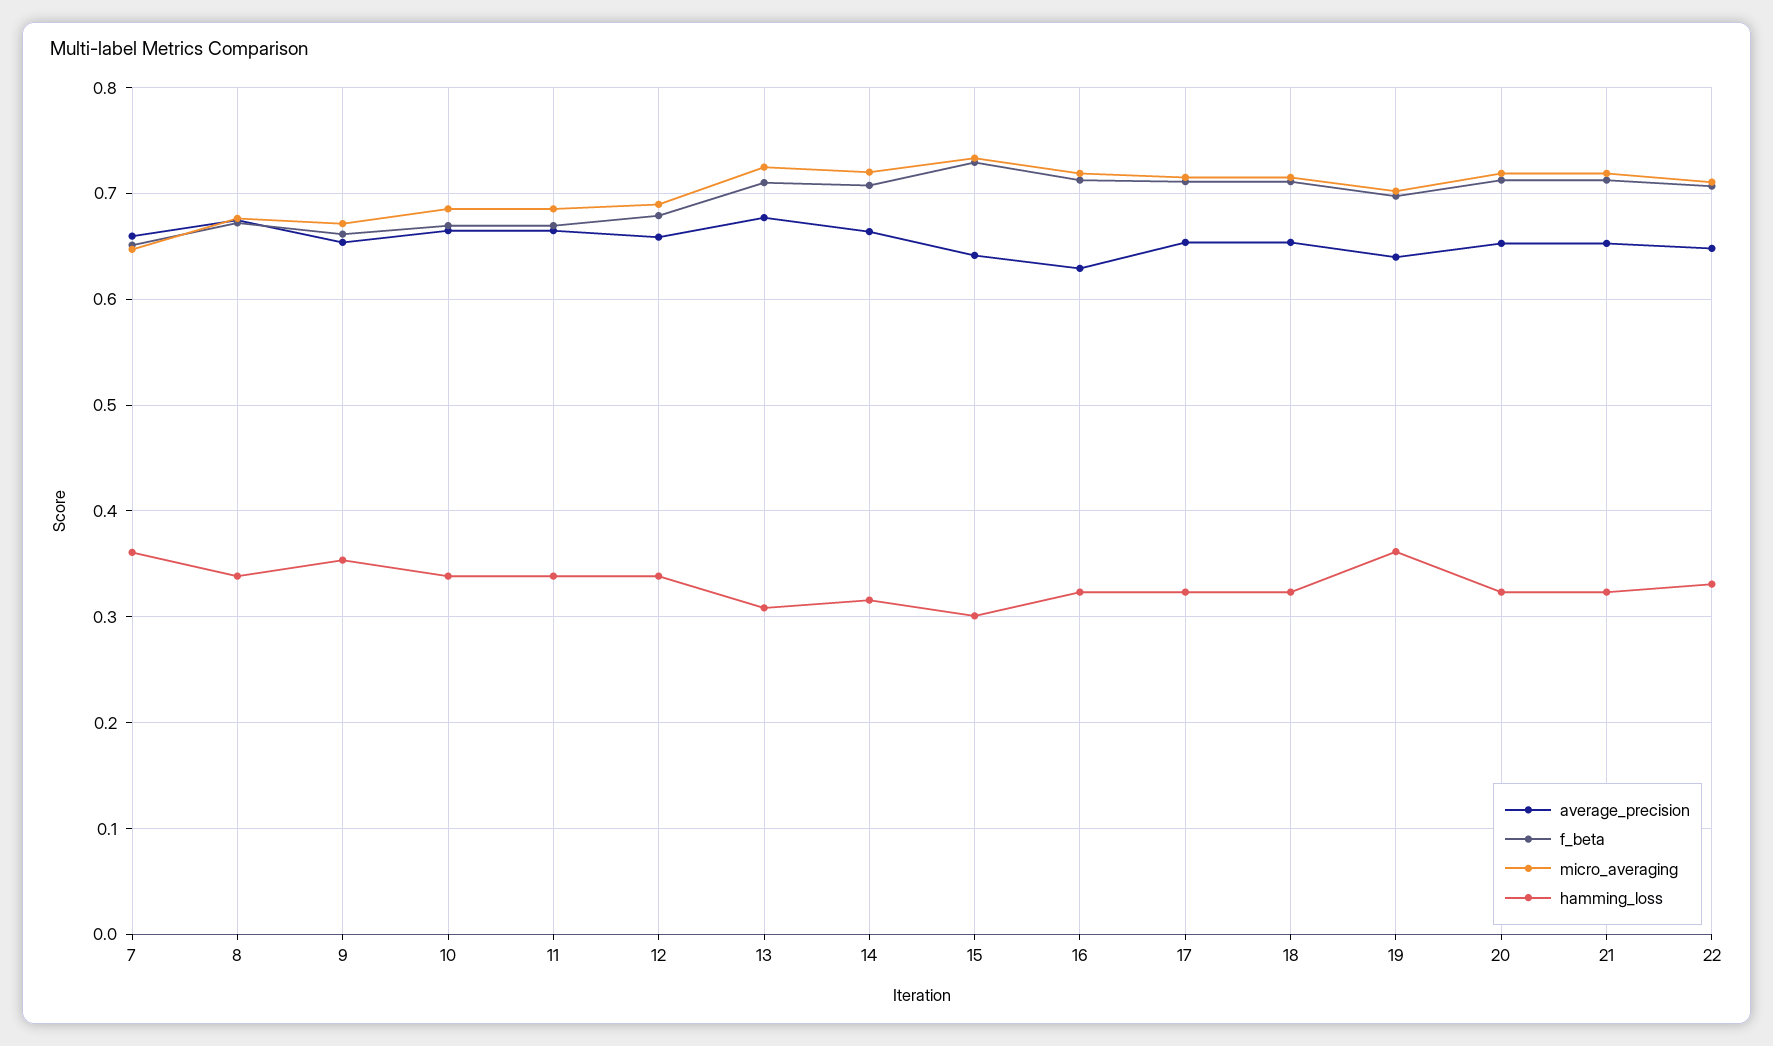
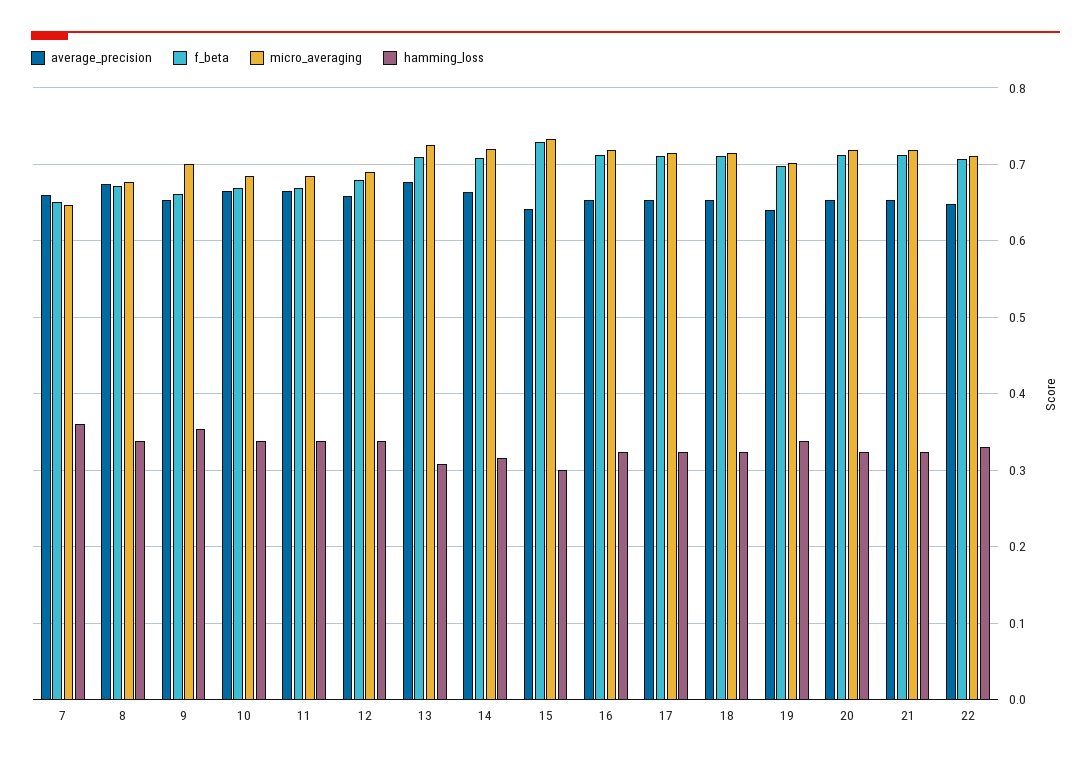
micro_averaging, 9: 0.67 -> 0.7
average_precision, 16: 0.63 -> 0.65
hamming_loss, 19: 0.36 -> 0.34

